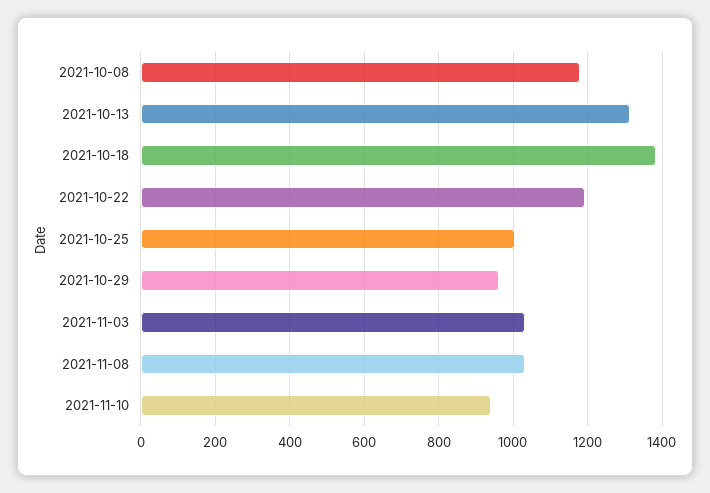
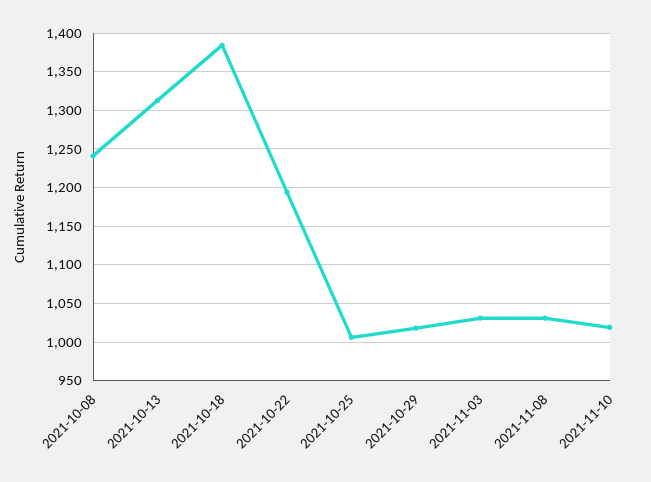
2021-10-08: 1180 -> 1240
2021-10-29: 960 -> 1020
2021-11-10: 940 -> 1020

